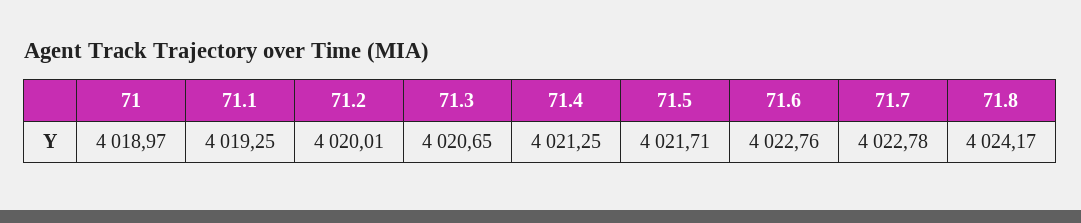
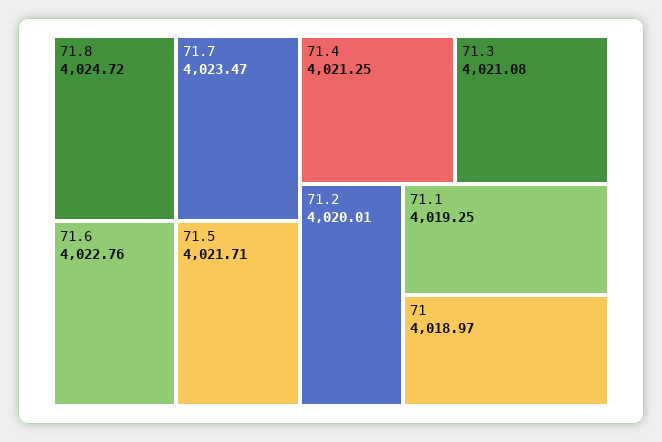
71.3: 4020.65 -> 4021.08
71.7: 4022.78 -> 4023.47
71.8: 4024.17 -> 4024.72

